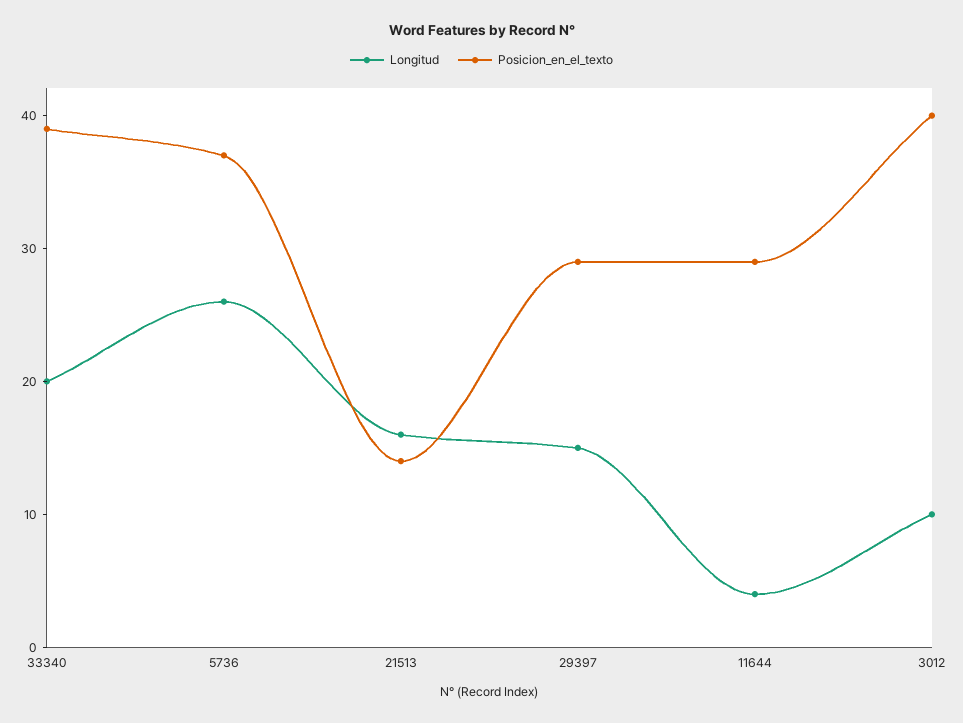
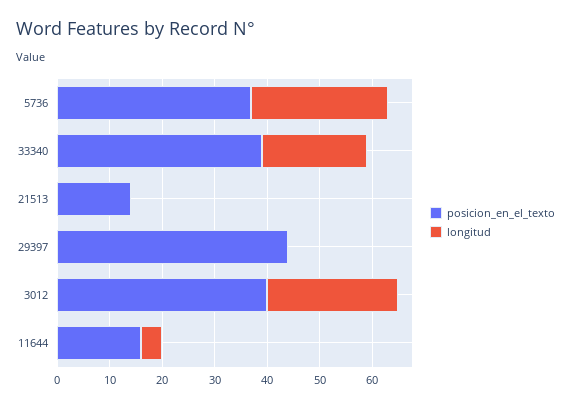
Longitud, 21513: 16 -> 0
Longitud, 29397: 15 -> 0
Posicion_en_el_texto, 29397: 29 -> 45
Posicion_en_el_texto, 11644: 29 -> 15
Longitud, 3012: 10 -> 25

